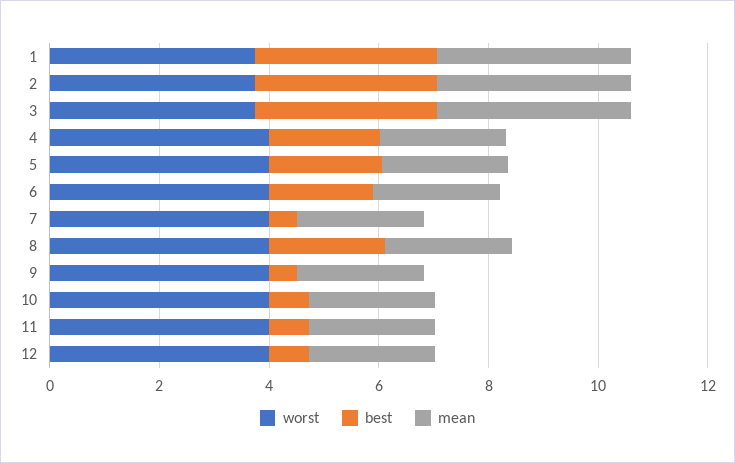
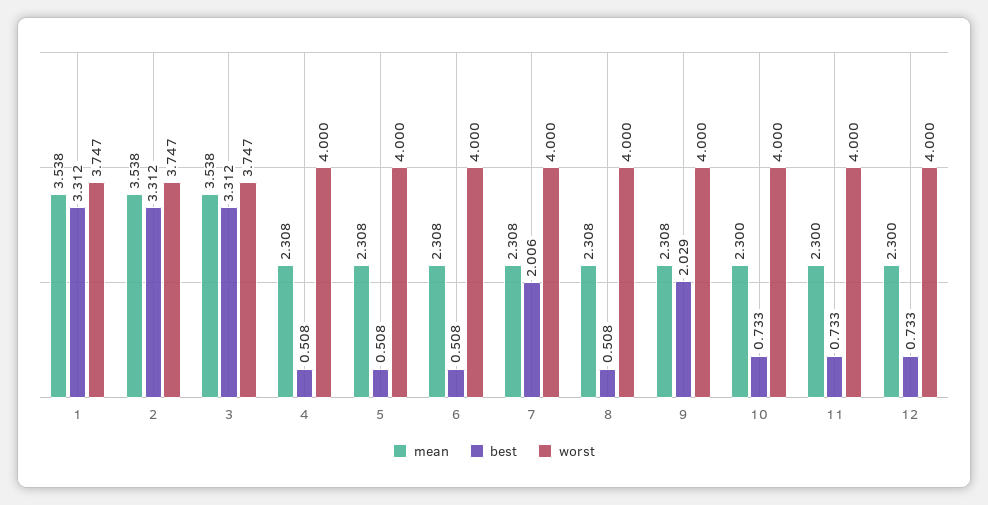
best, 4: 2 -> 0.508
best, 5: 2 -> 0.508
best, 6: 2 -> 0.508
best, 7: 0.5 -> 2.006
best, 8: 2 -> 0.508
best, 9: 0.5 -> 2.029

